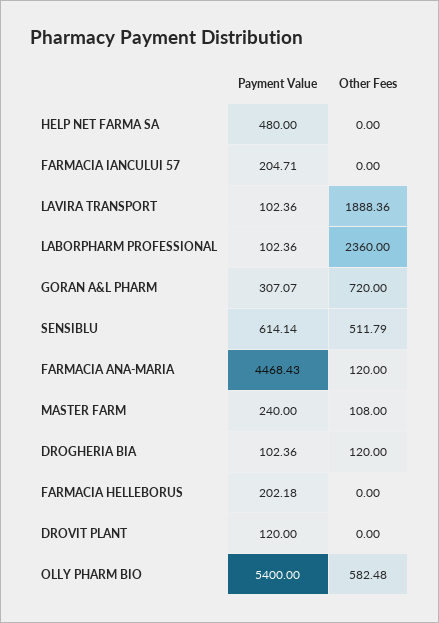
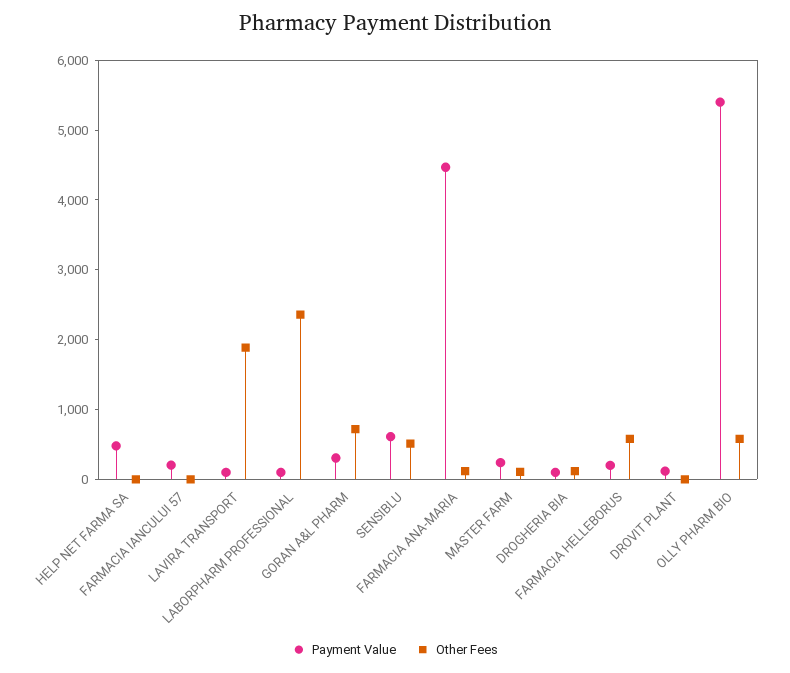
Other Fees, FARMACIA HELLEBORUS: 0 -> 600

